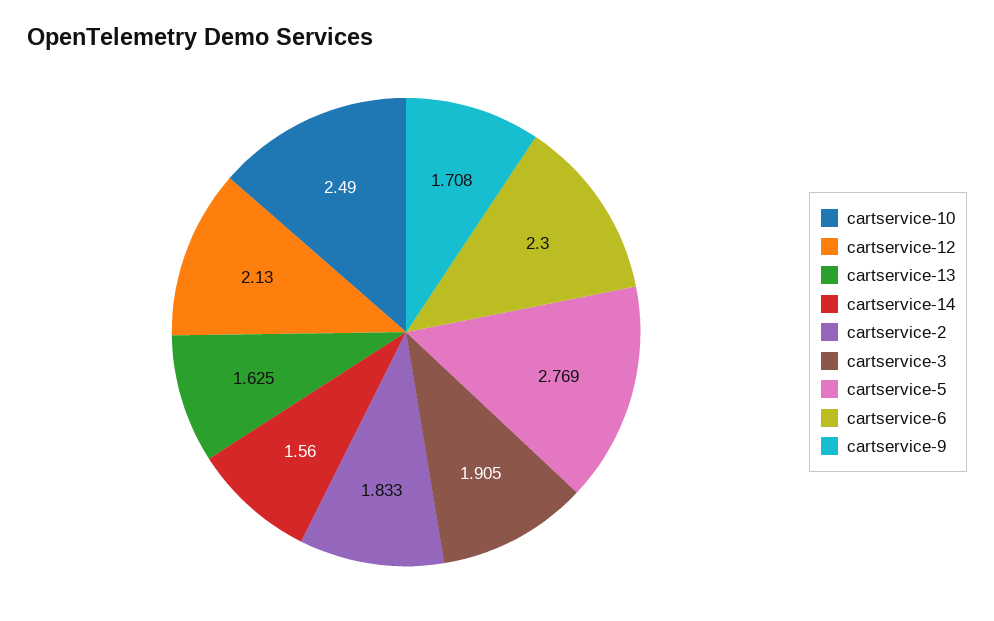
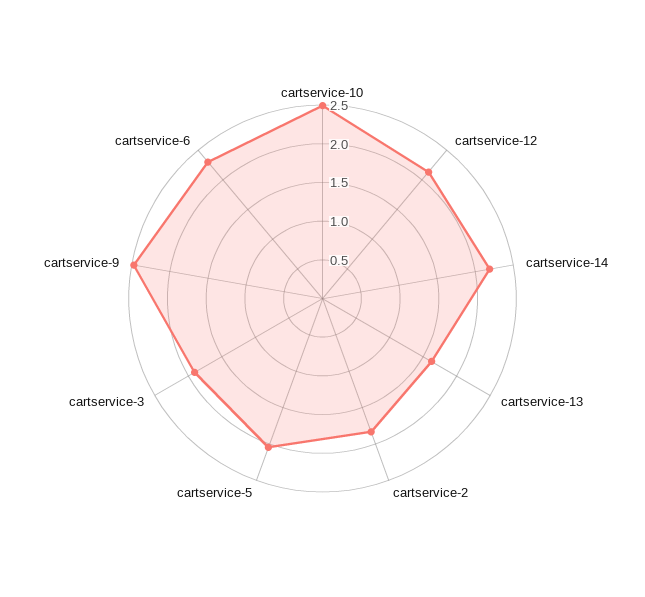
cartservice-14: 1.56 -> 2.25
cartservice-5: 2.769 -> 2
cartservice-9: 1.708 -> 2.5

